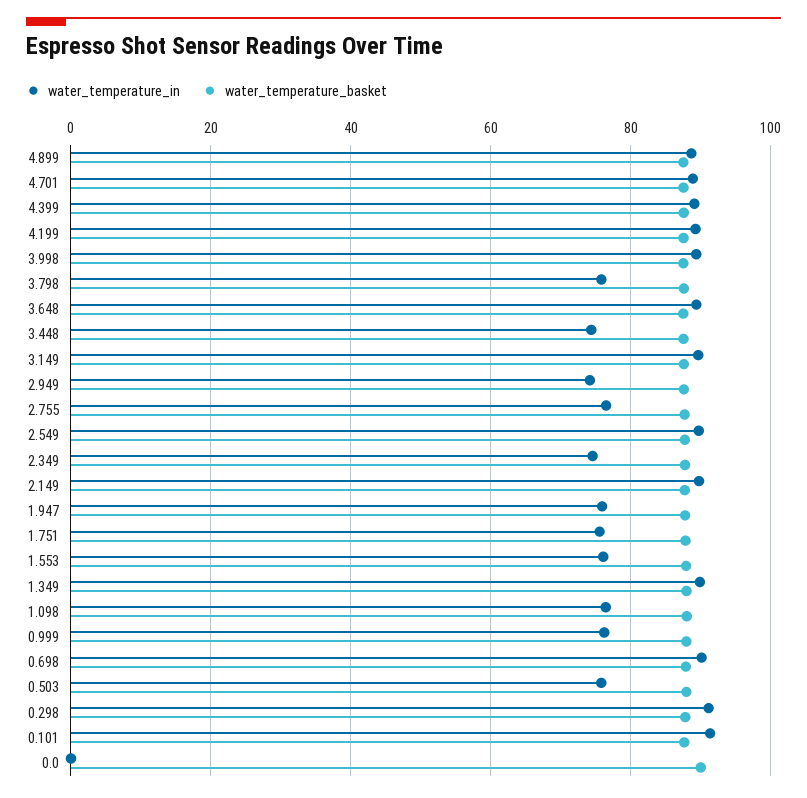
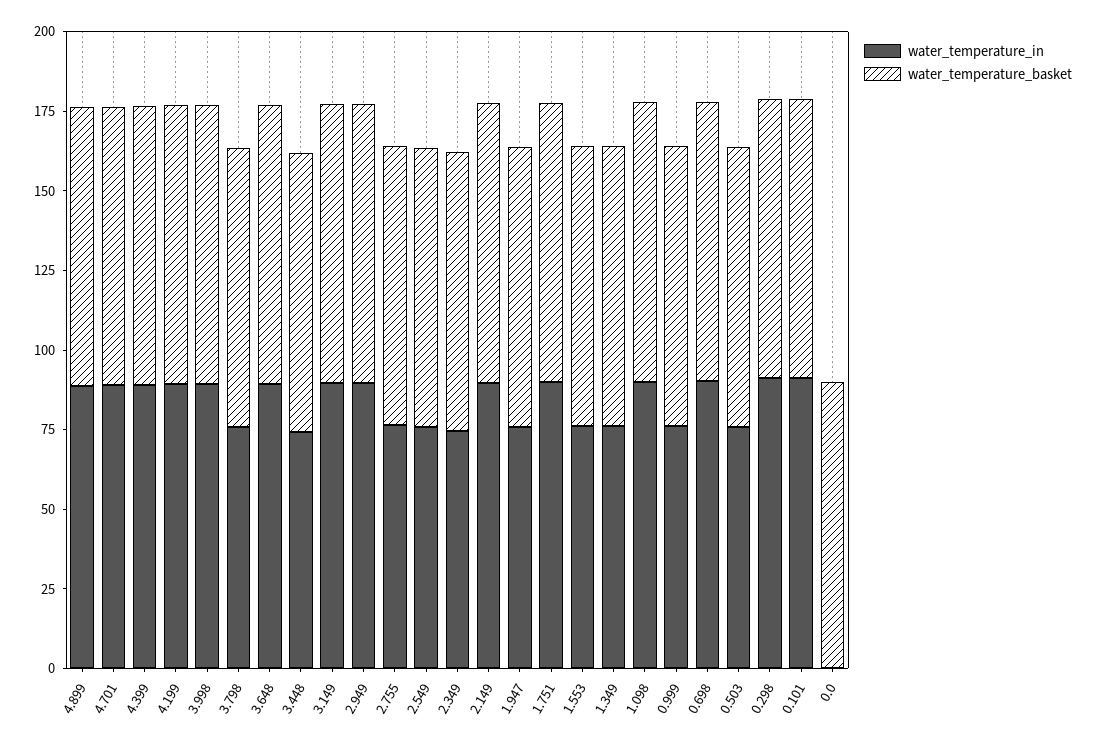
water_temperature_in, 2.949: 74 -> 90
water_temperature_in, 2.549: 90 -> 75
water_temperature_in, 1.751: 76 -> 90
water_temperature_in, 1.349: 90 -> 75
water_temperature_in, 1.098: 76 -> 90

